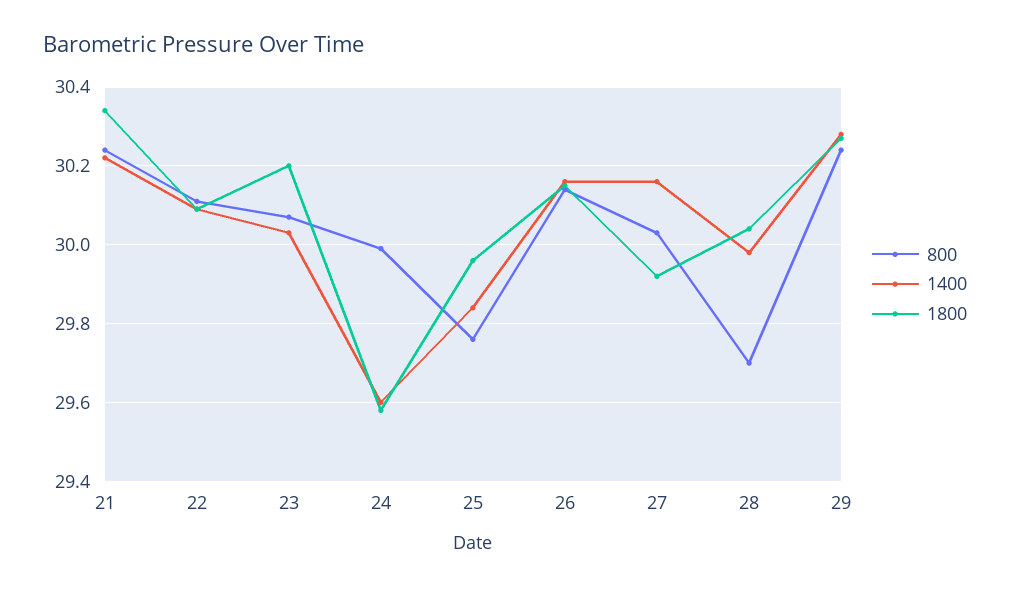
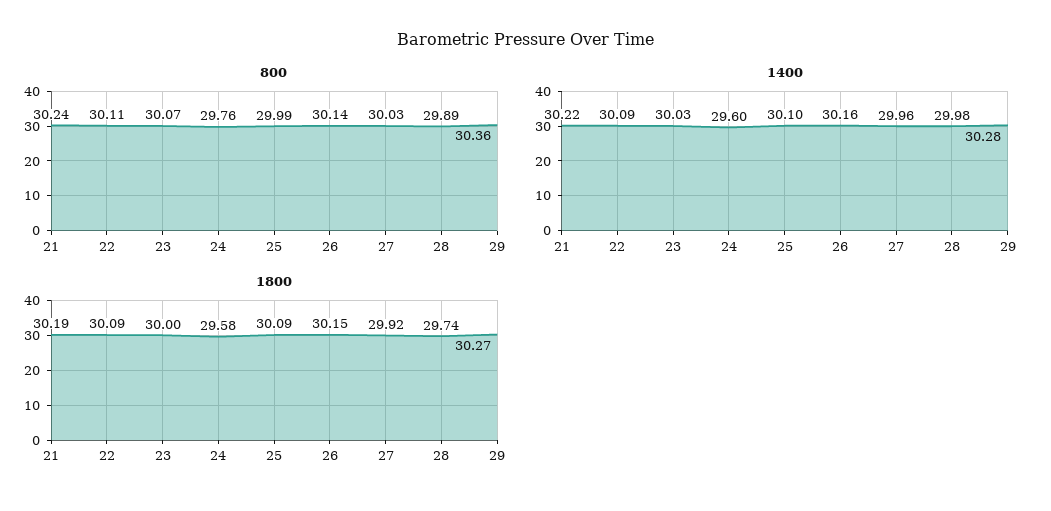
1800, 21: 30.35 -> 30.19
1800, 23: 30.2 -> 30
800, 24: 30 -> 29.76
800, 25: 29.75 -> 29.99
1400, 25: 29.85 -> 30.1
1800, 25: 29.95 -> 30.09
1400, 27: 30.15 -> 29.96
800, 28: 29.7 -> 29.89
1800, 28: 30.05 -> 29.74
800, 29: 30.25 -> 30.36

